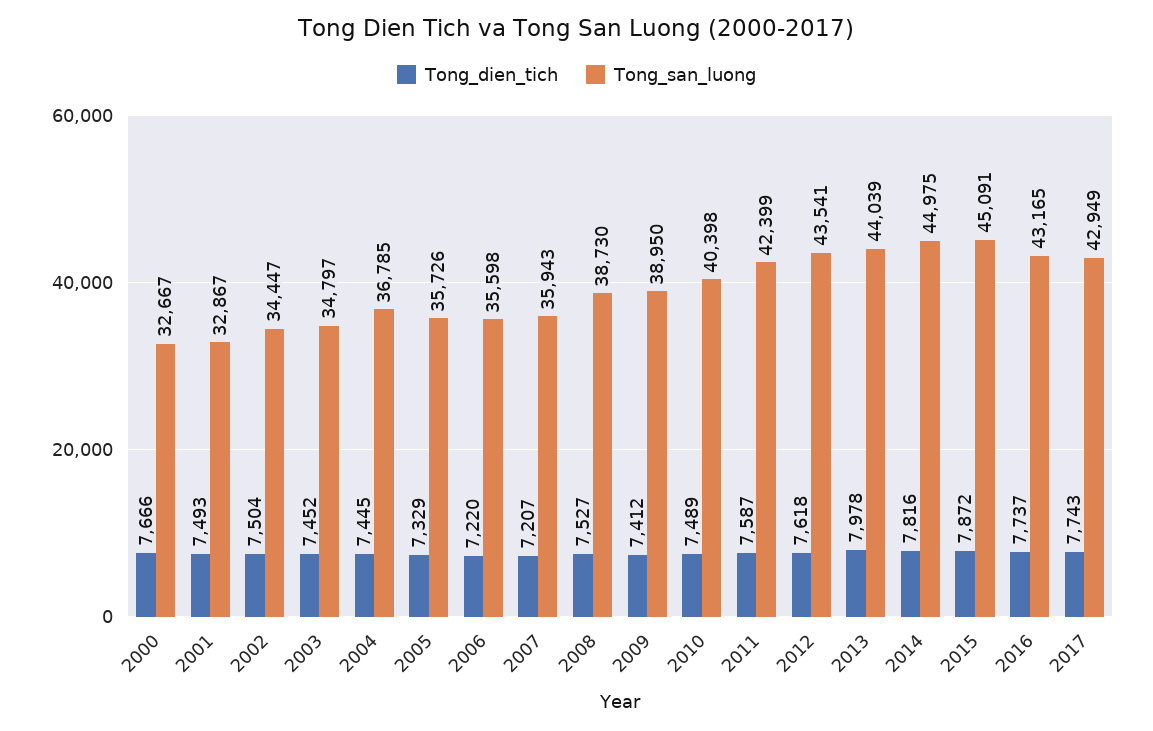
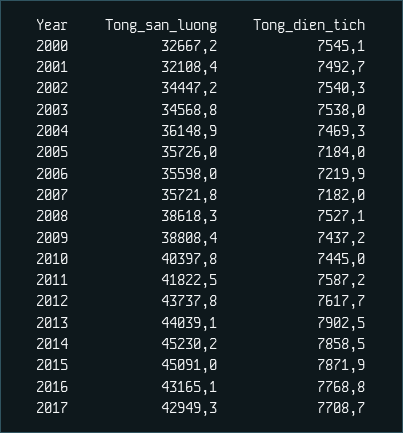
Tong_dien_tich, 2000: 7666 -> 7545.1
Tong_san_luong, 2001: 32867 -> 32108.4
Tong_dien_tich, 2002: 7504 -> 7540.3
Tong_dien_tich, 2003: 7452 -> 7538
Tong_san_luong, 2003: 34797 -> 34568.8
Tong_dien_tich, 2004: 7445 -> 7469.3
Tong_san_luong, 2004: 36785 -> 36148.9
Tong_dien_tich, 2005: 7329 -> 7184
Tong_dien_tich, 2007: 7207 -> 7182
Tong_san_luong, 2007: 35943 -> 35721.8
Tong_san_luong, 2008: 38730 -> 38618.3
Tong_dien_tich, 2009: 7412 -> 7437.2
Tong_san_luong, 2009: 38950 -> 38808.4
Tong_dien_tich, 2010: 7489 -> 7445
Tong_san_luong, 2011: 42399 -> 41822.5
Tong_san_luong, 2012: 43541 -> 43737.8
Tong_dien_tich, 2013: 7978 -> 7902.5
Tong_dien_tich, 2014: 7816 -> 7858.5
Tong_san_luong, 2014: 44975 -> 45230.2
Tong_dien_tich, 2016: 7737 -> 7768.8
Tong_dien_tich, 2017: 7743 -> 7708.7

